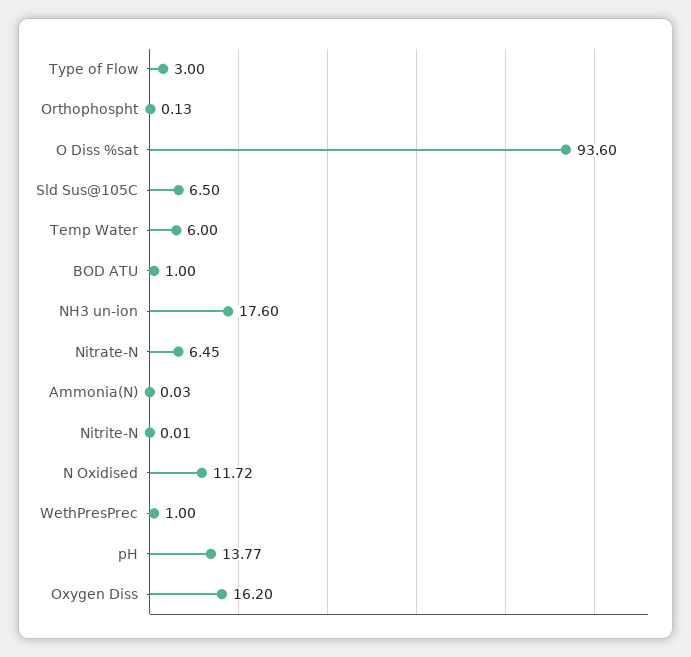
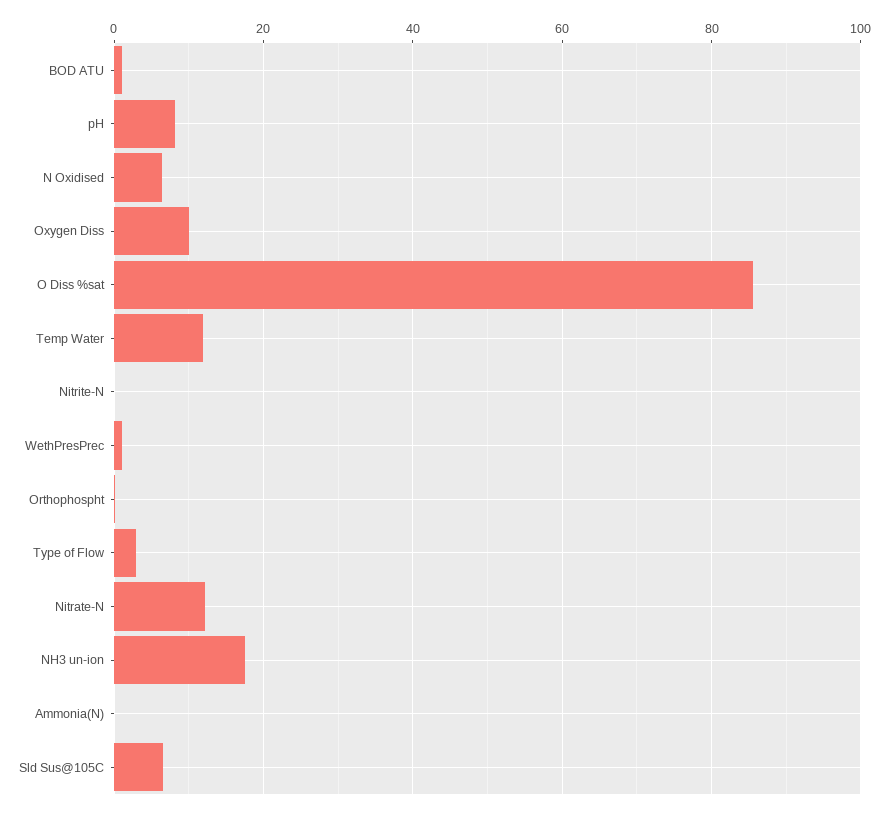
O Diss %sat: 93.6 -> 86
Temp Water: 6 -> 12
Nitrate-N: 6.45 -> 12
N Oxidised: 11.72 -> 6
pH: 13.77 -> 8
Oxygen Diss: 16.2 -> 10

